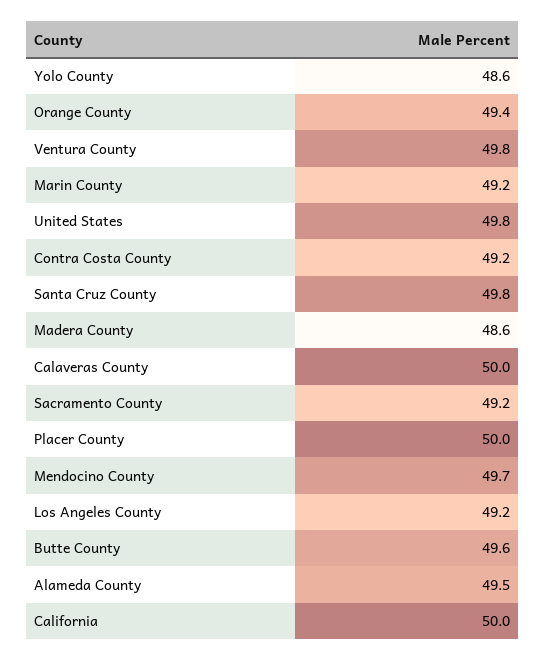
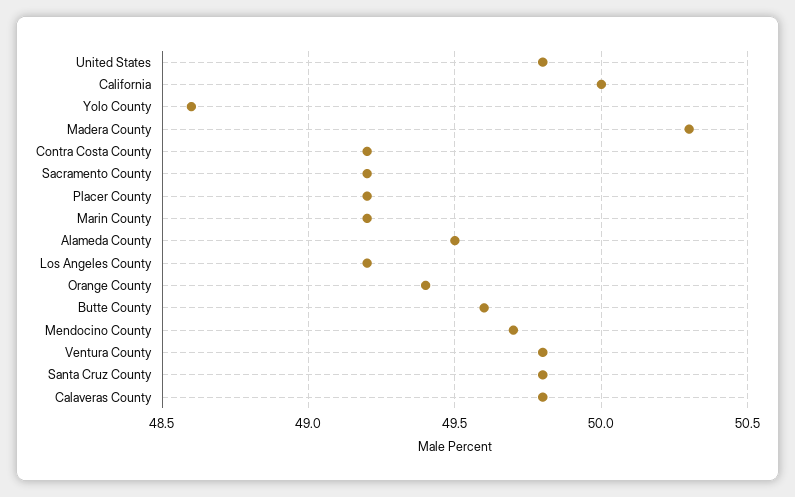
Madera County: 48.6 -> 50.3
Calaveras County: 50 -> 49.8
Placer County: 50 -> 49.2

